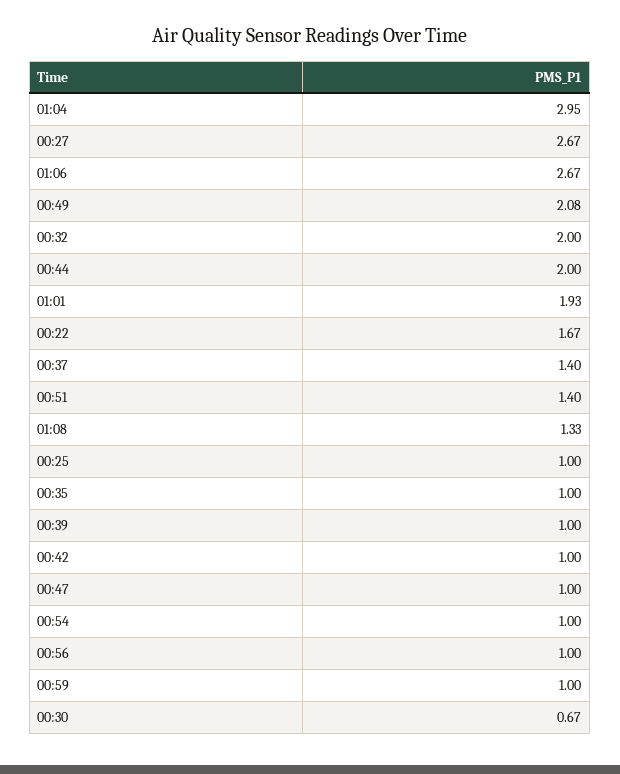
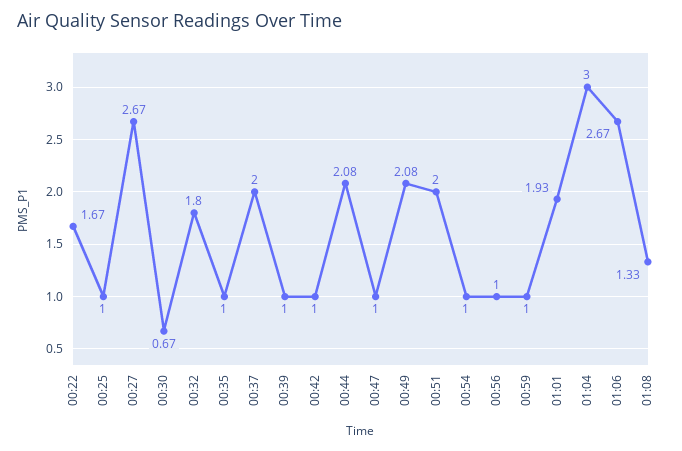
01:04: 2.95 -> 3
00:32: 2 -> 1.8
00:44: 2 -> 2.08
00:37: 1.4 -> 2
00:51: 1.4 -> 2

